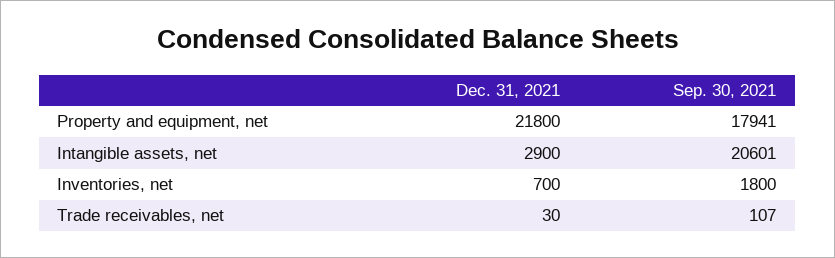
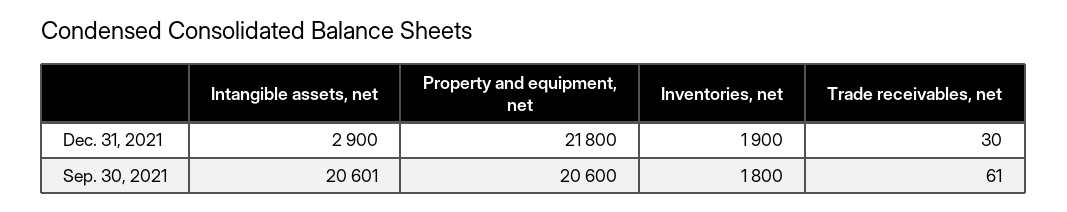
Sep. 30, 2021, Property and equipment, net: 17941 -> 20600
Dec. 31, 2021, Inventories, net: 700 -> 1900
Sep. 30, 2021, Trade receivables, net: 107 -> 61

